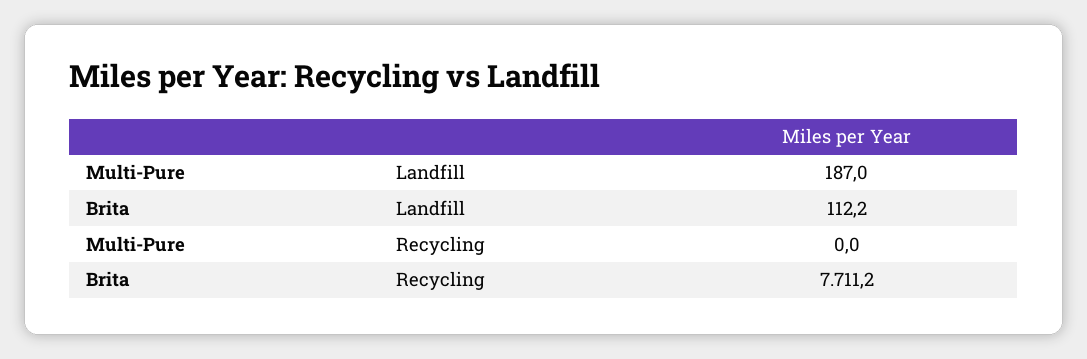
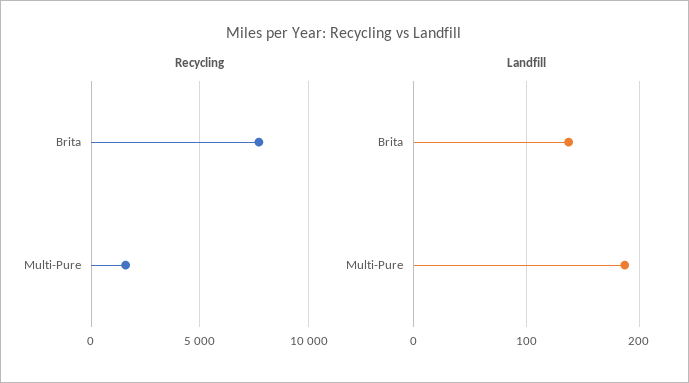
Landfill, Brita: 112.2 -> 140
Recycling, Multi-Pure: 0 -> 1500

